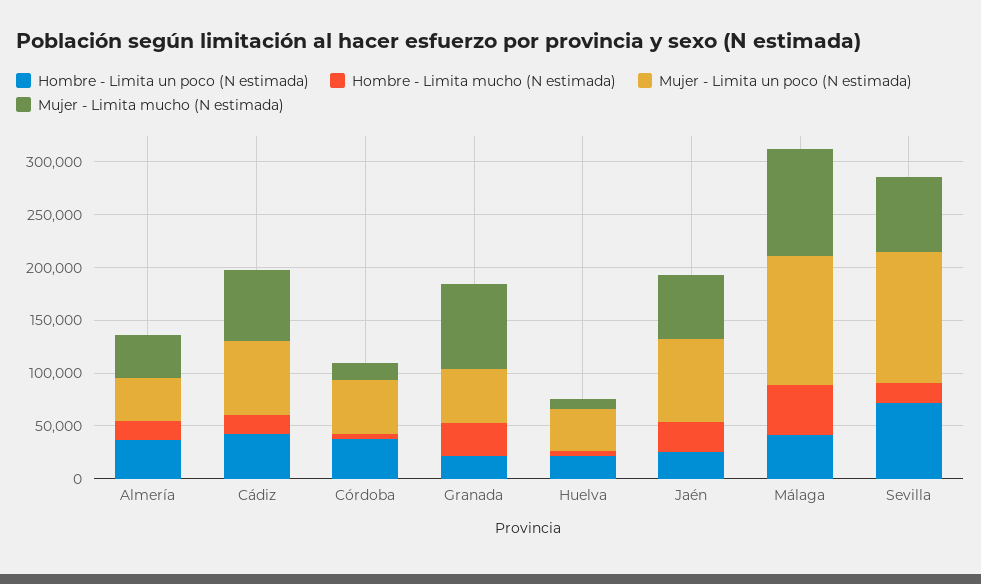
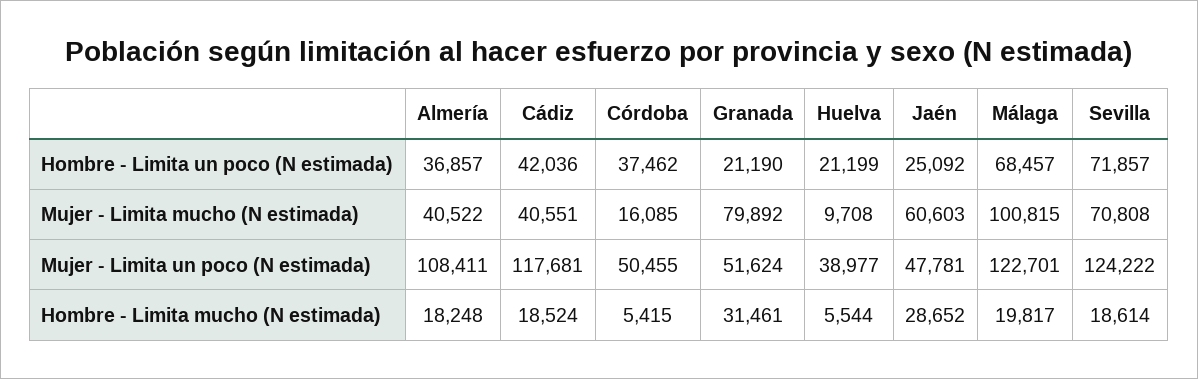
Mujer - Limita un poco (N estimada), Almería: 40000 -> 108411
Mujer - Limita un poco (N estimada), Cádiz: 70000 -> 117681
Mujer - Limita mucho (N estimada), Cádiz: 70000 -> 40551
Mujer - Limita un poco (N estimada), Jaén: 80000 -> 47781
Hombre - Limita un poco (N estimada), Málaga: 40000 -> 68457
Hombre - Limita mucho (N estimada), Málaga: 50000 -> 19817

